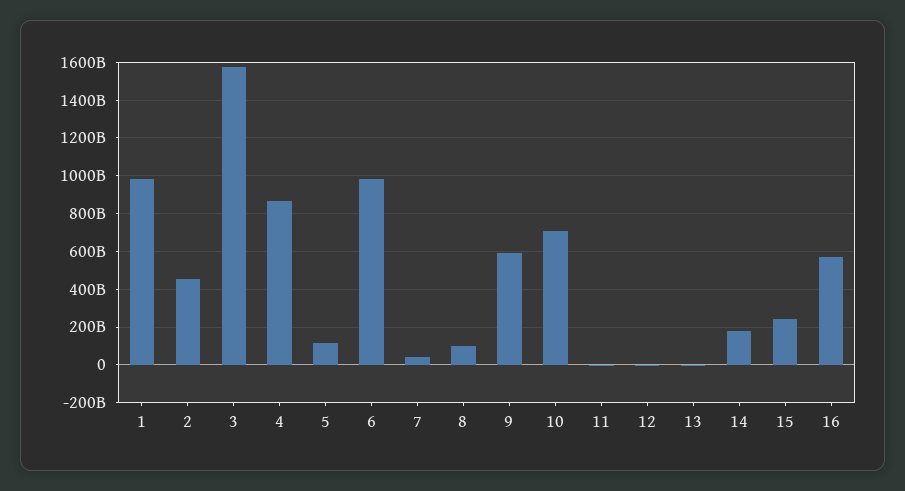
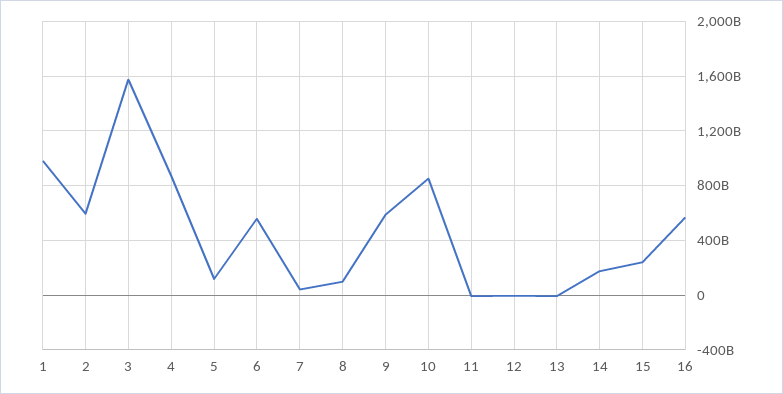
2: 450000000000 -> 600000000000
6: 1000000000000 -> 550000000000
10: 700000000000 -> 850000000000

